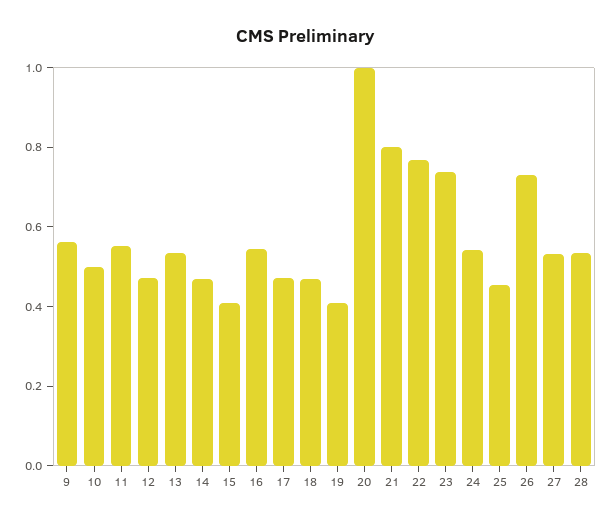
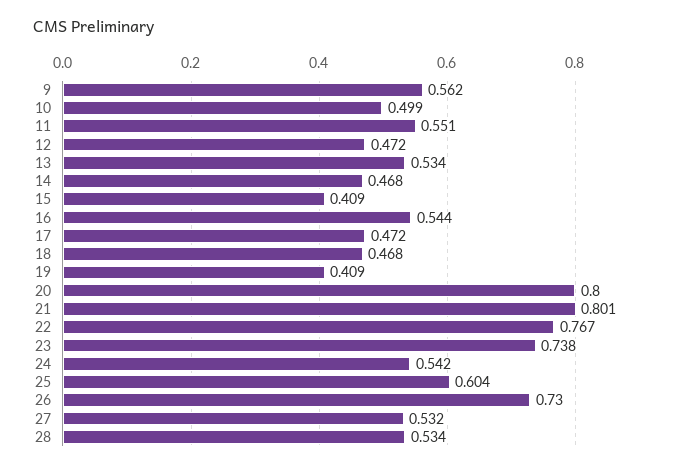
20: 1 -> 0.8
25: 0.45 -> 0.604

